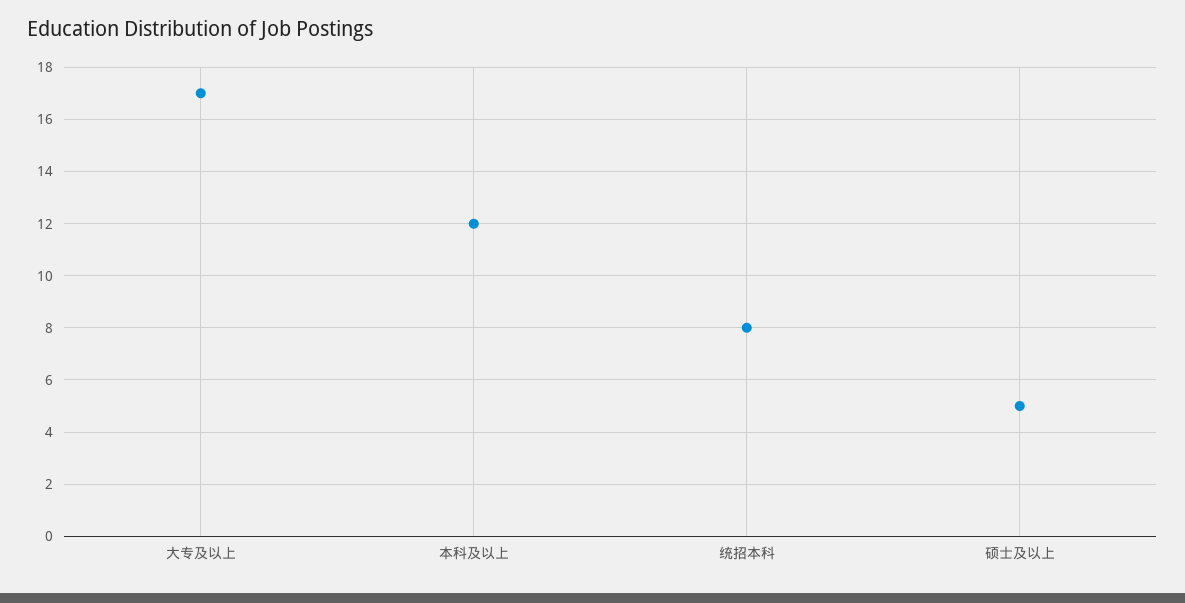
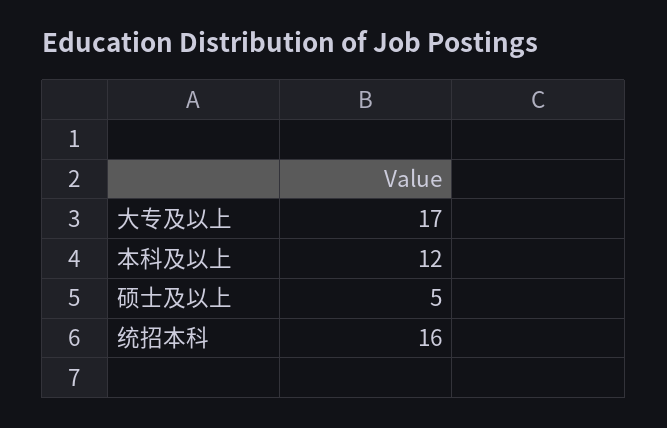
统招本科: 8 -> 16

